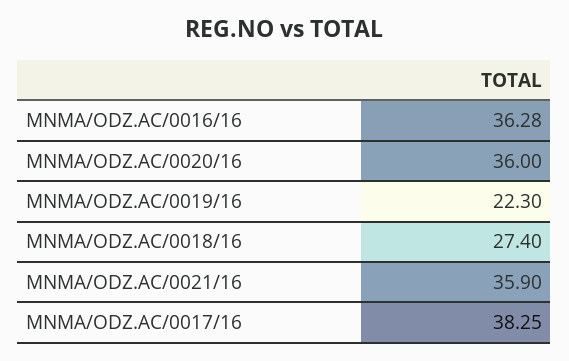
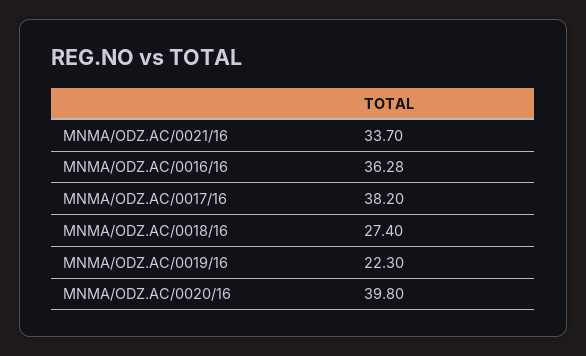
MNMA/ODZ.AC/0020/16: 36 -> 39.8
MNMA/ODZ.AC/0021/16: 35.9 -> 33.7
MNMA/ODZ.AC/0017/16: 38.25 -> 38.2

